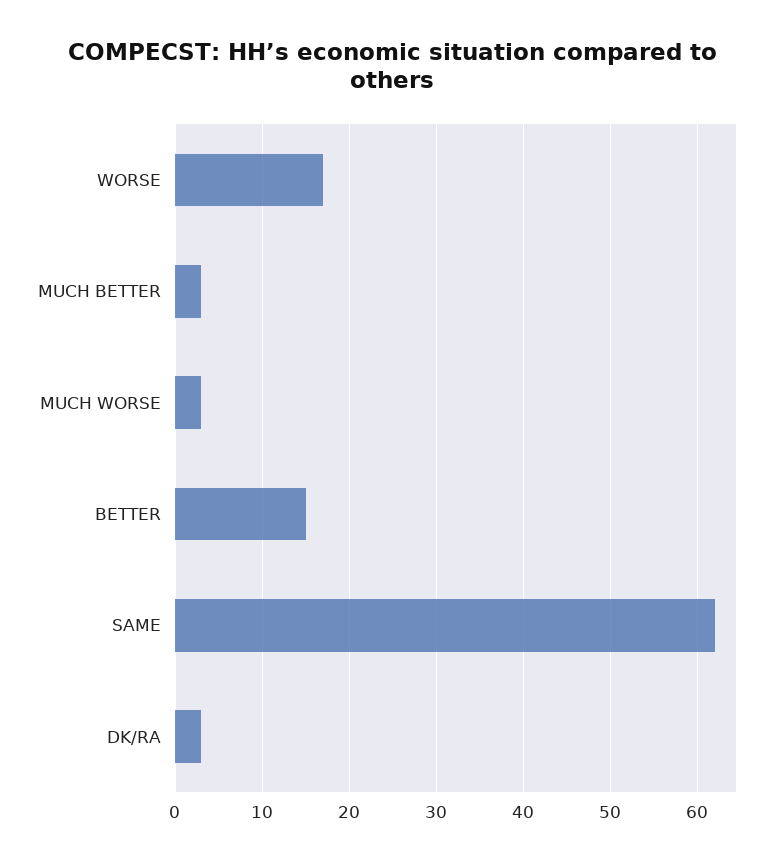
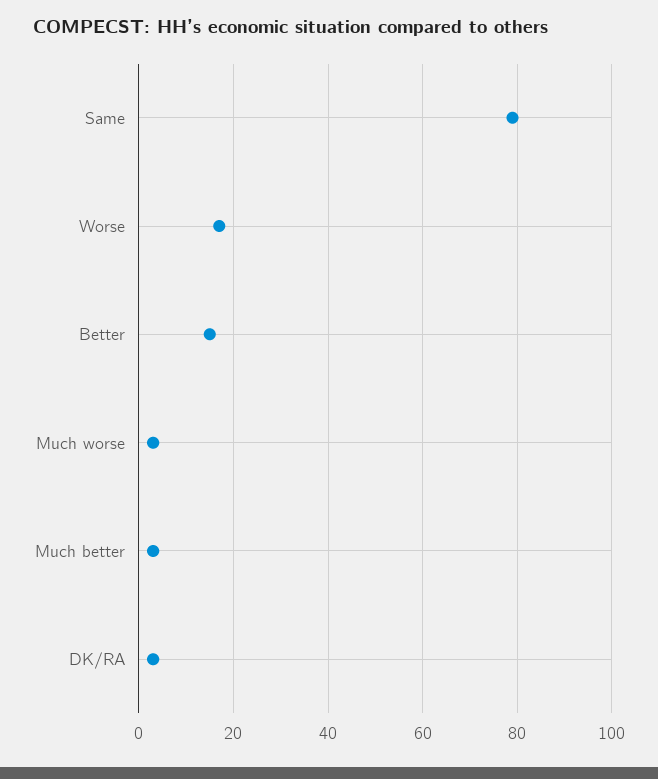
SAME: 62 -> 80

